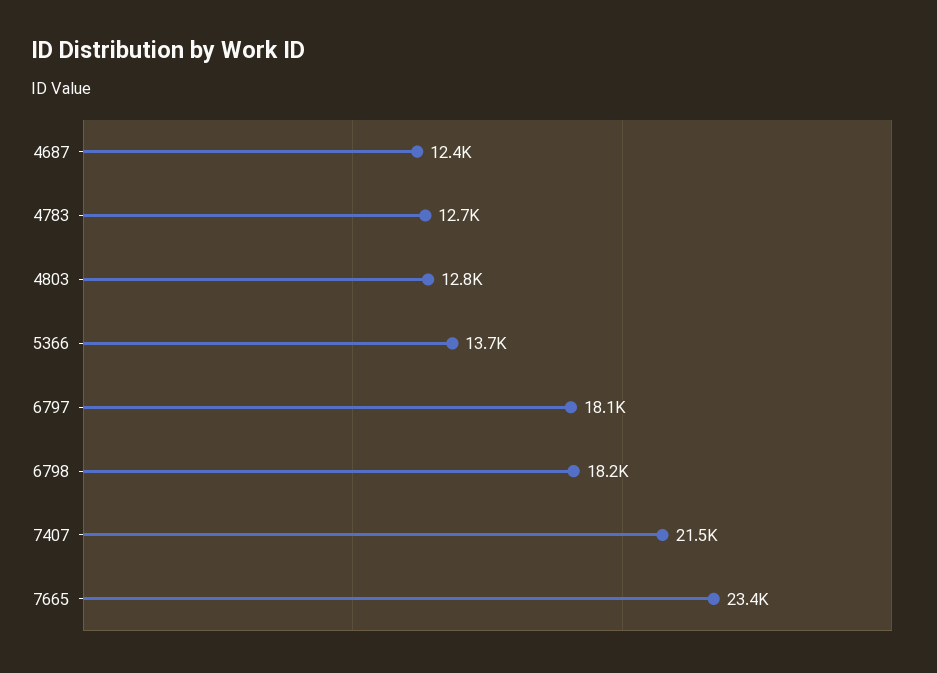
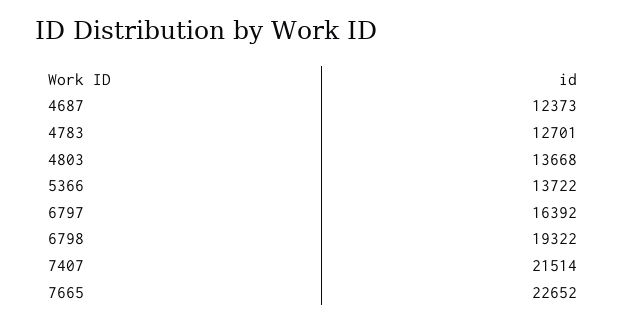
4803: 12800 -> 13668
6797: 18100 -> 16392
6798: 18200 -> 19322
7665: 23400 -> 22652

